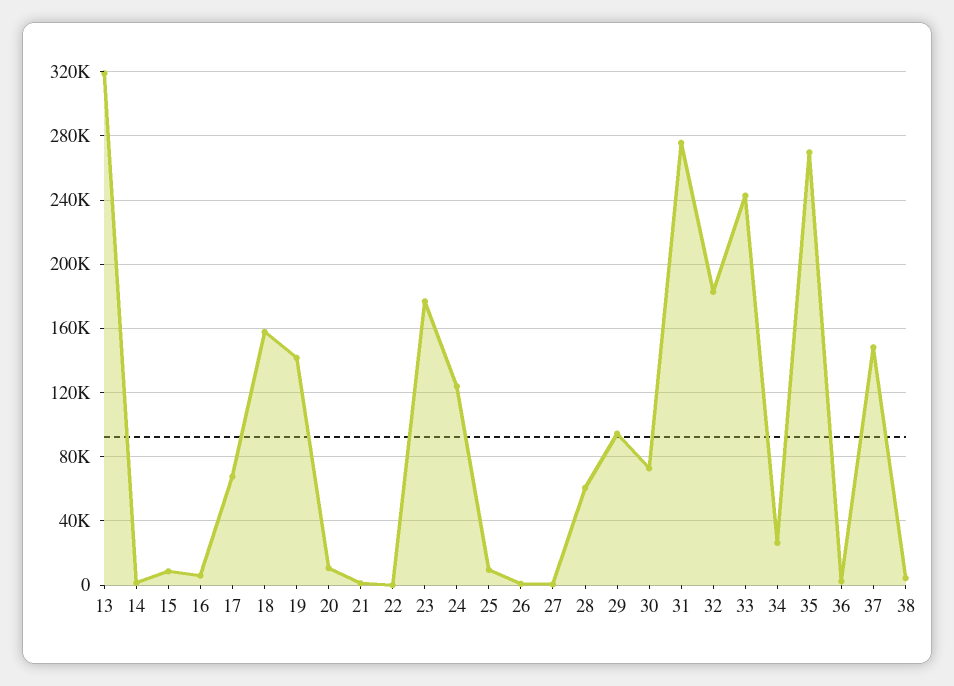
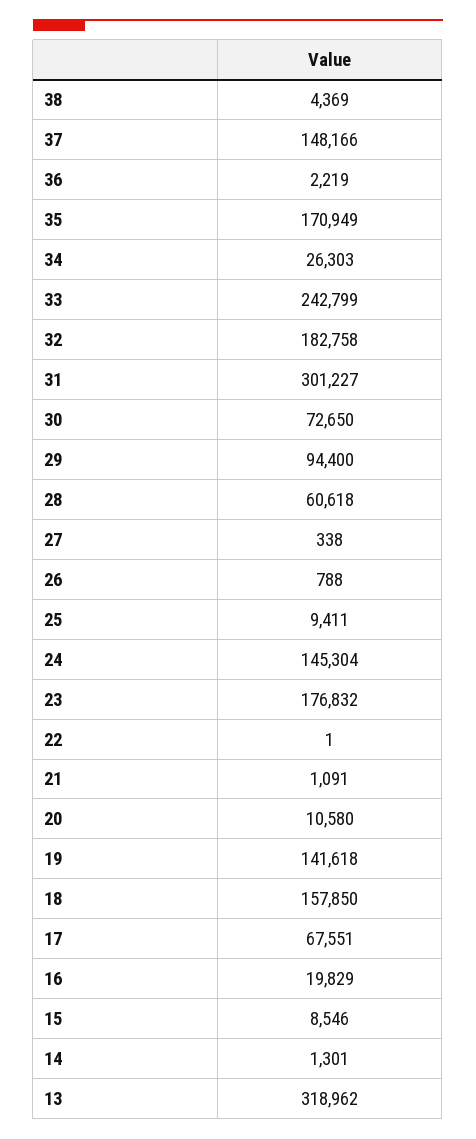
16: 5000 -> 19829
24: 125000 -> 145304
31: 275000 -> 301227
35: 270000 -> 170949

